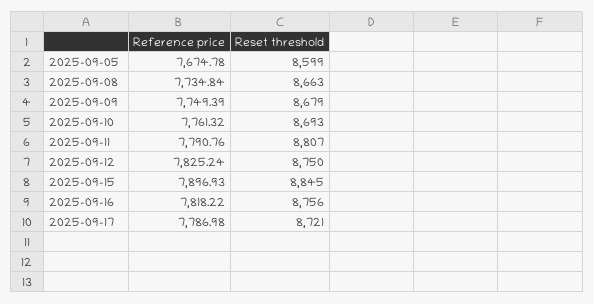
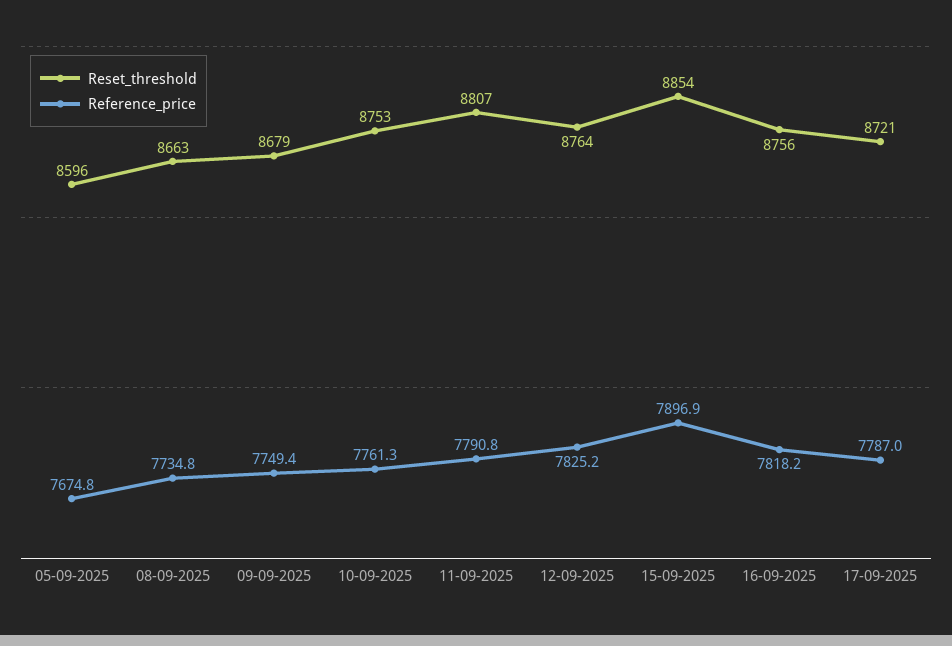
Reset threshold, 2025-09-05: 8599 -> 8596
Reset threshold, 2025-09-10: 8693 -> 8753
Reset threshold, 2025-09-12: 8750 -> 8764
Reset threshold, 2025-09-15: 8845 -> 8854

